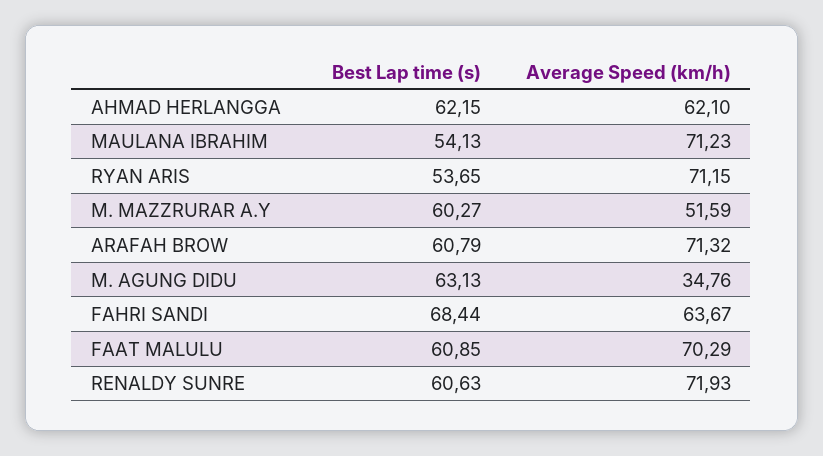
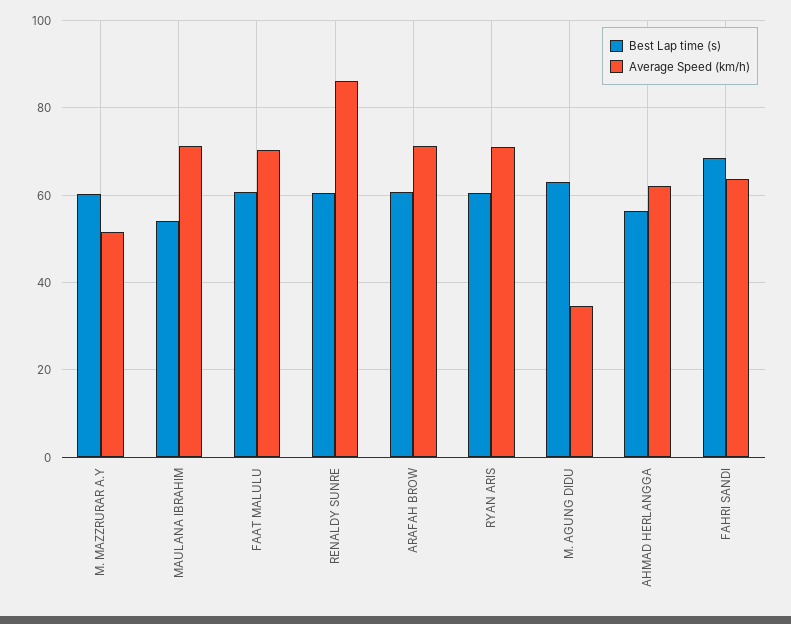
Best Lap time (s), AHMAD HERLANGGA: 62.15 -> 56
Best Lap time (s), RYAN ARIS: 53.65 -> 60
Average Speed (km/h), RENALDY SUNRE: 71.93 -> 86

